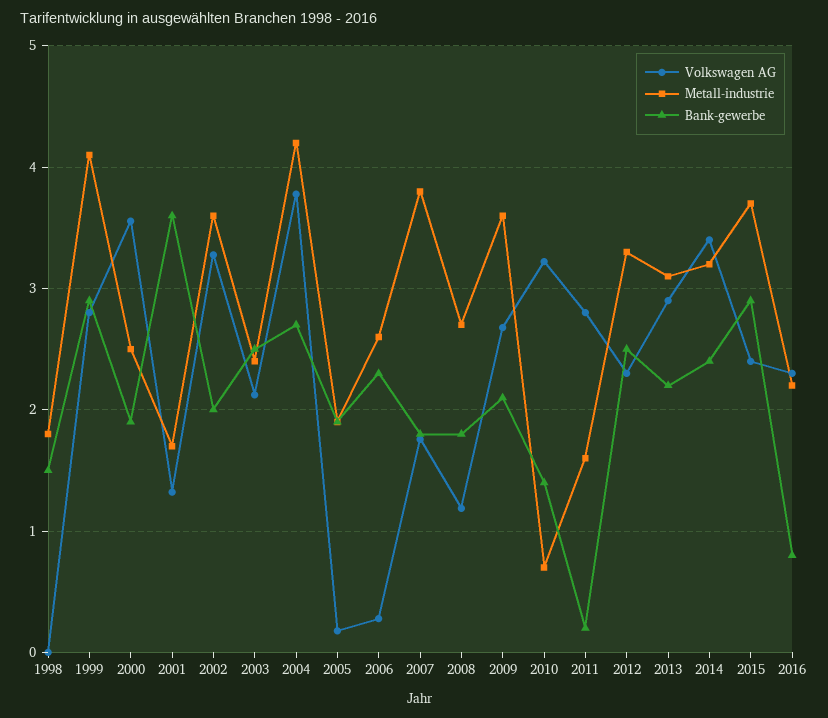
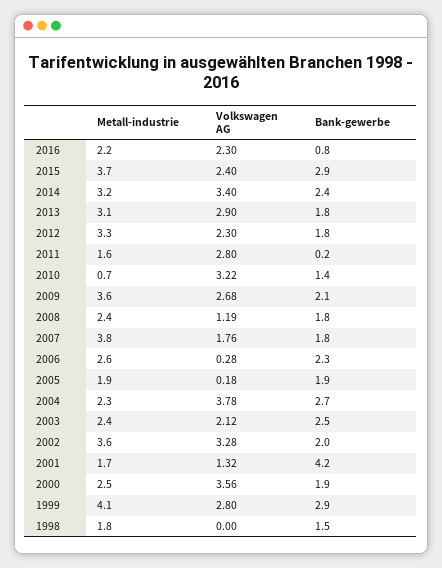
Bank-gewerbe, 2001: 3.6 -> 4.2
Metall-industrie, 2004: 4.2 -> 2.3
Metall-industrie, 2008: 2.7 -> 2.4
Bank-gewerbe, 2012: 2.5 -> 1.8
Bank-gewerbe, 2013: 2.2 -> 1.8

